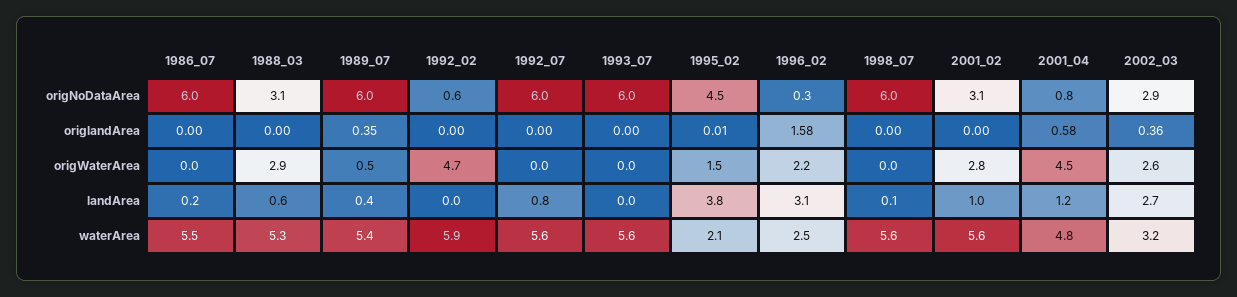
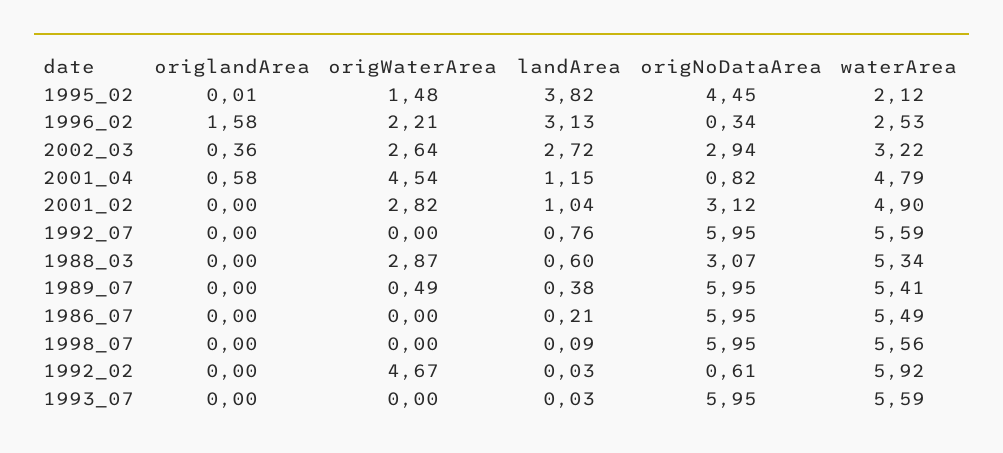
1989_07, origlandArea: 0.35 -> 0
2001_02, waterArea: 5.6 -> 4.9

